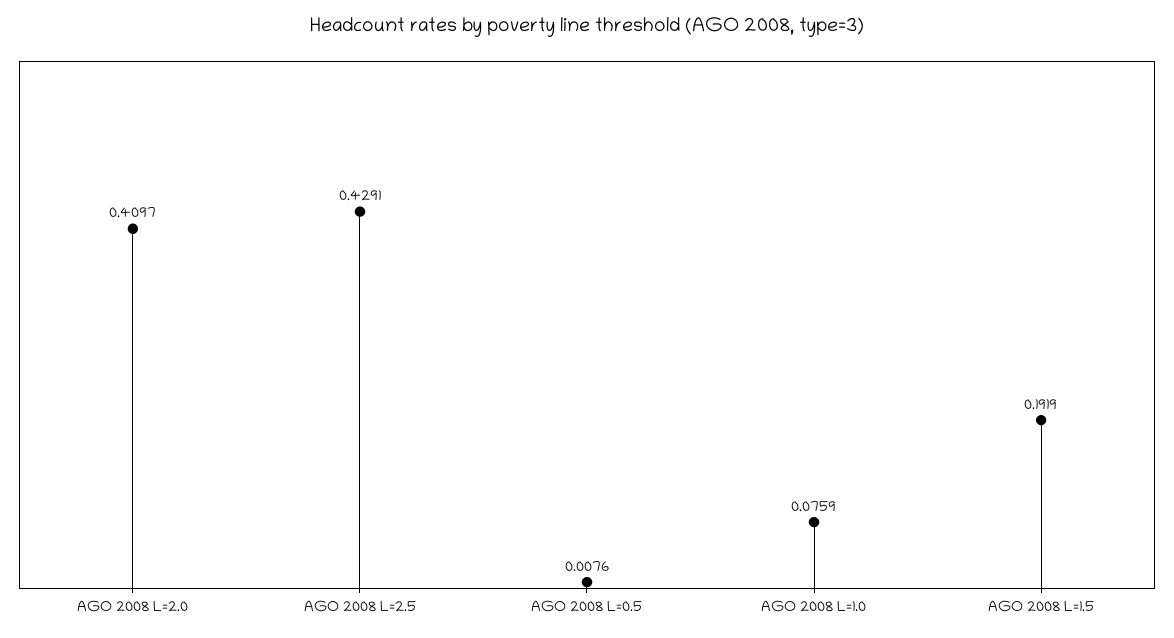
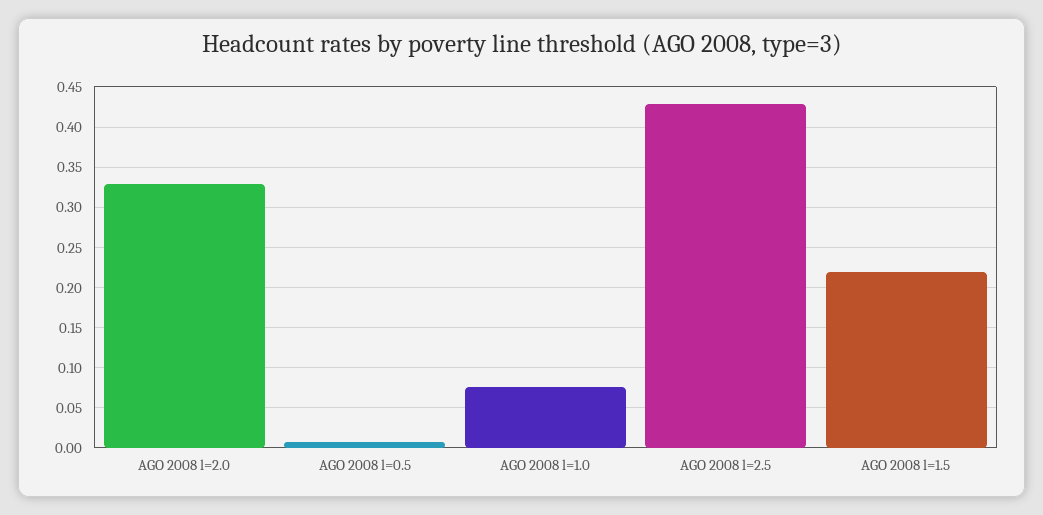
AGO 2008 L=2.0: 0.4097 -> 0.33
AGO 2008 L=1.5: 0.1919 -> 0.22

